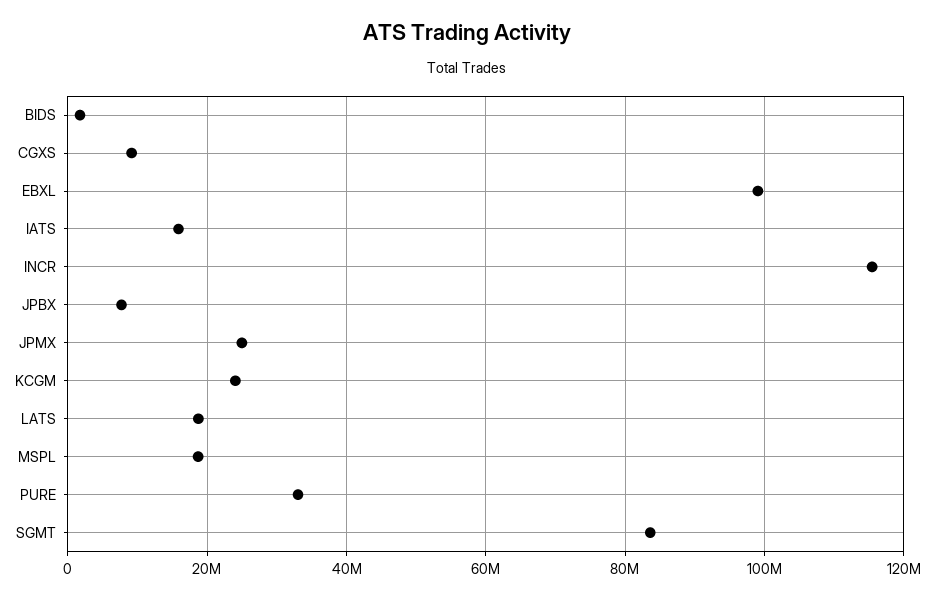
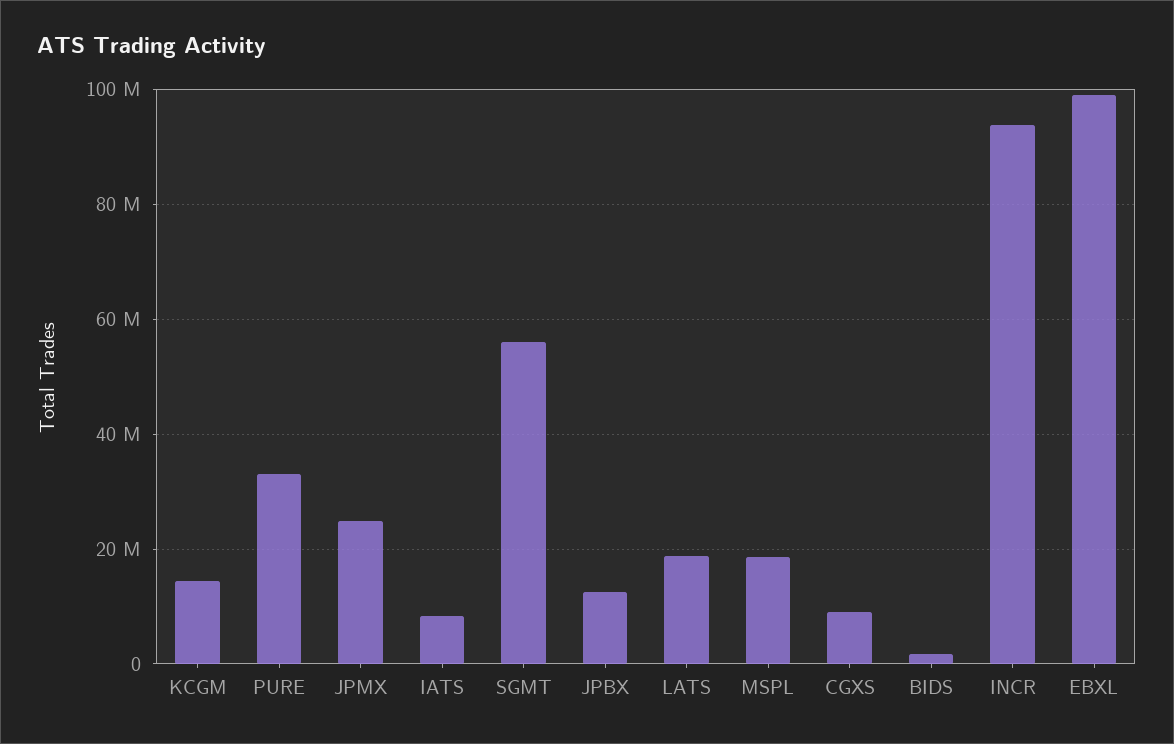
IATS: 16000000 -> 8000000
INCR: 116000000 -> 94000000
JPBX: 8000000 -> 12000000
KCGM: 24000000 -> 14000000
SGMT: 84000000 -> 56000000

